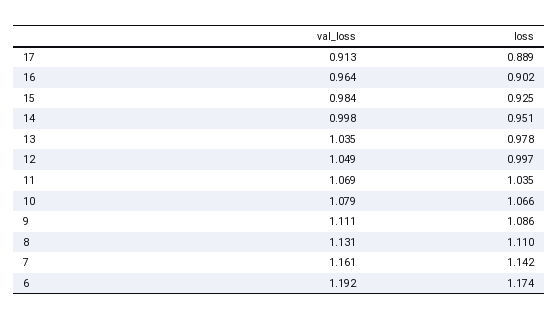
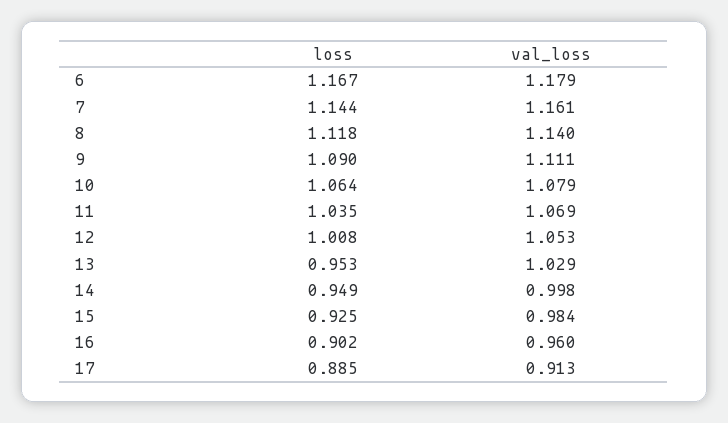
loss, 17: 0.889 -> 0.885
val_loss, 16: 0.964 -> 0.96
loss, 14: 0.951 -> 0.949
val_loss, 13: 1.035 -> 1.029
loss, 13: 0.978 -> 0.953
val_loss, 12: 1.049 -> 1.053
loss, 12: 0.997 -> 1.008
loss, 10: 1.066 -> 1.064
loss, 9: 1.086 -> 1.09
val_loss, 8: 1.131 -> 1.14
loss, 8: 1.11 -> 1.118
loss, 7: 1.142 -> 1.144
val_loss, 6: 1.192 -> 1.179
loss, 6: 1.174 -> 1.167

